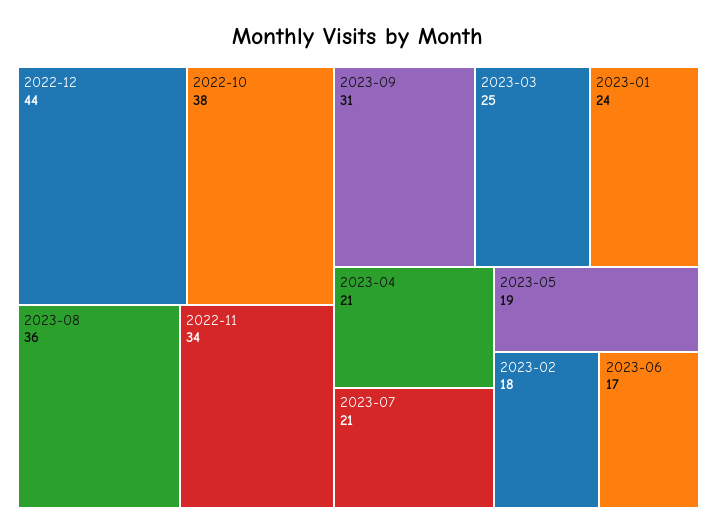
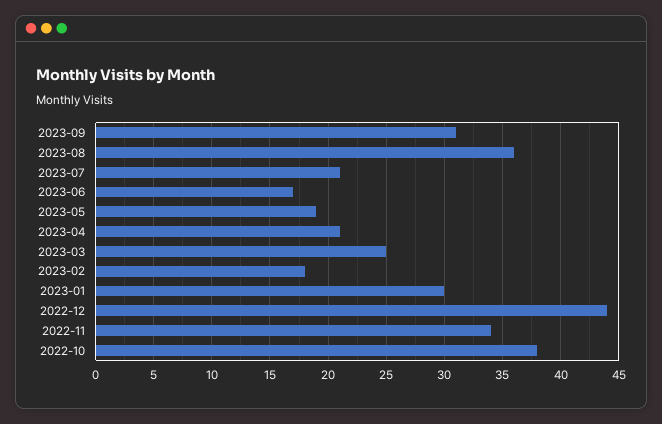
2023-01: 24 -> 30

